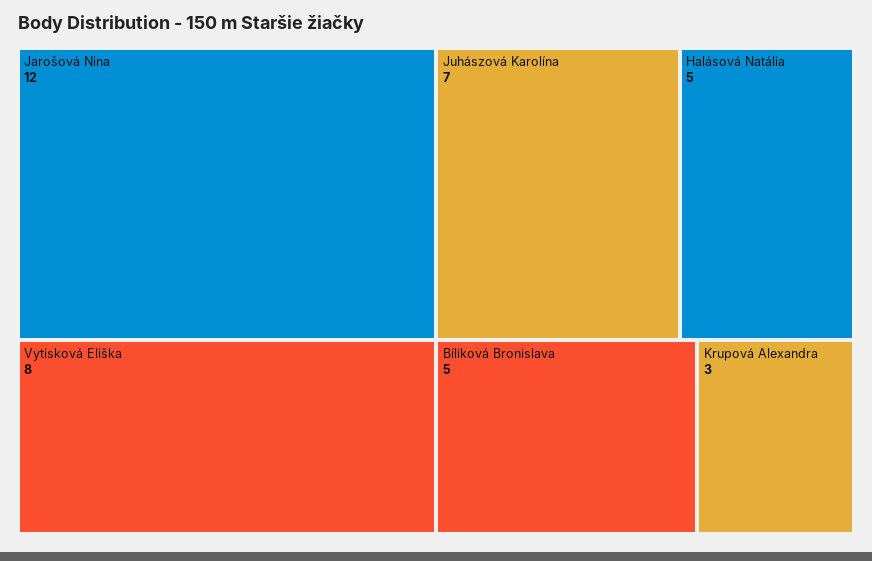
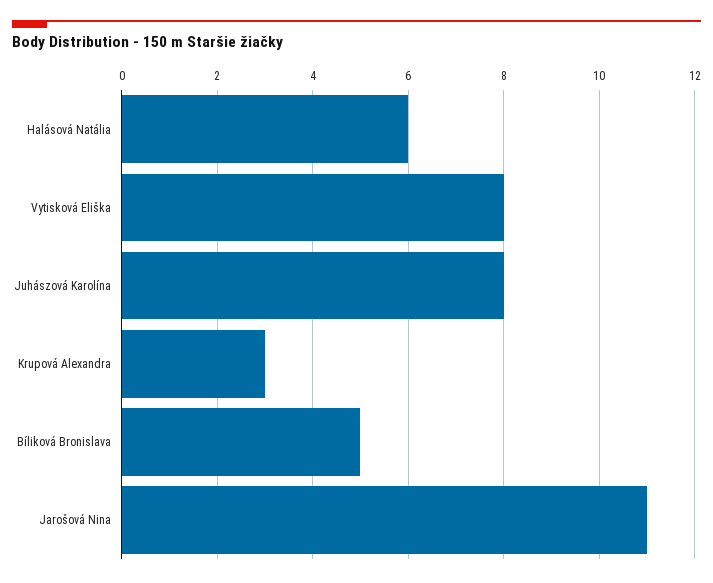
Jarošová Nina: 12 -> 11
Juhászová Karolína: 7 -> 8
Halásová Natália: 5 -> 6

